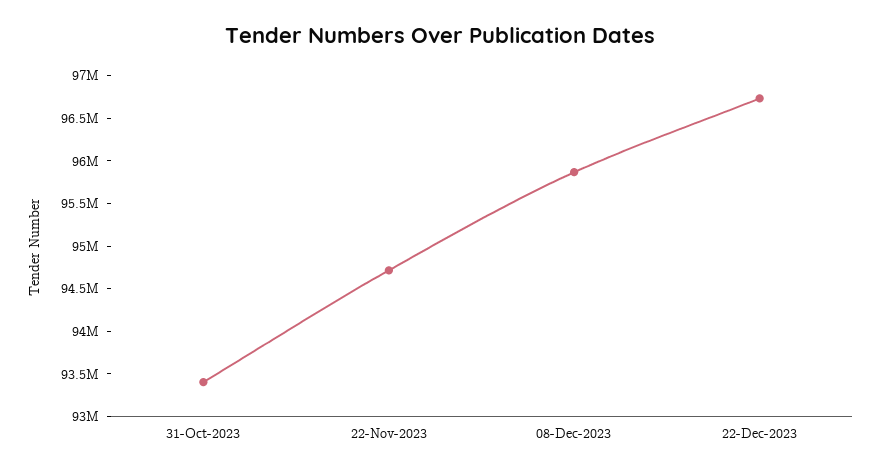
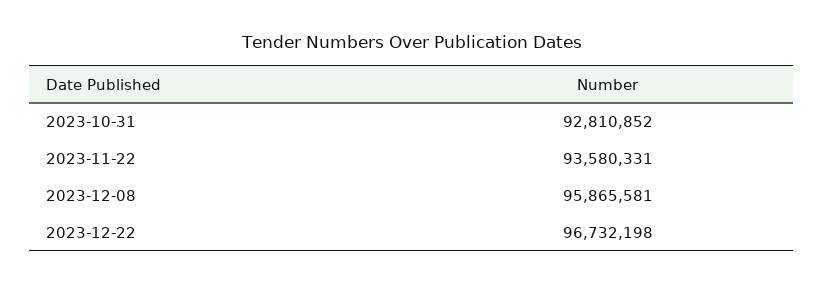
31-Oct-2023: 93400000 -> 92810852
22-Nov-2023: 94700000 -> 93580331

